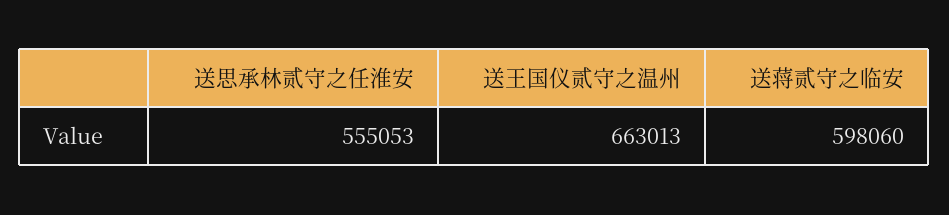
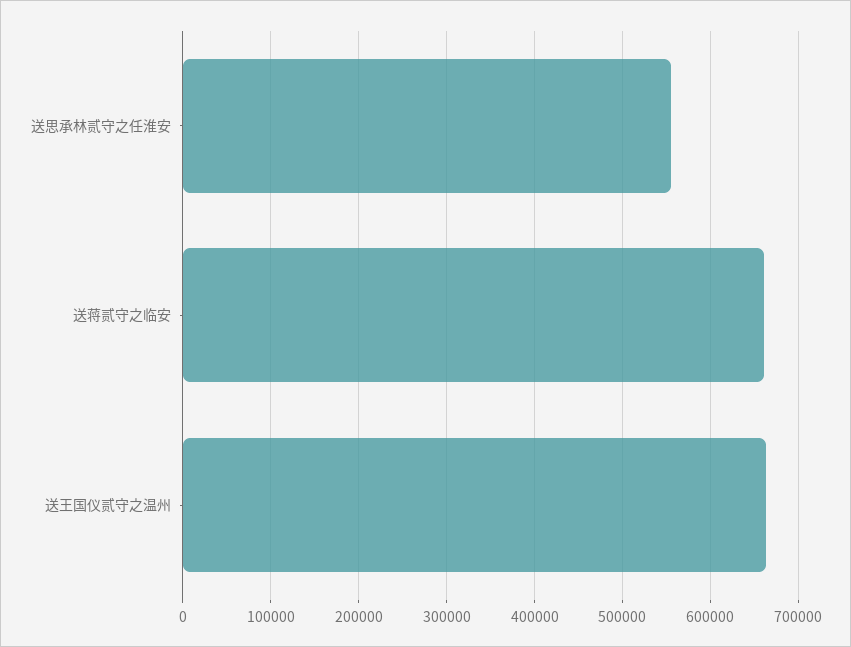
送蒋贰守之临安: 598060 -> 660000

